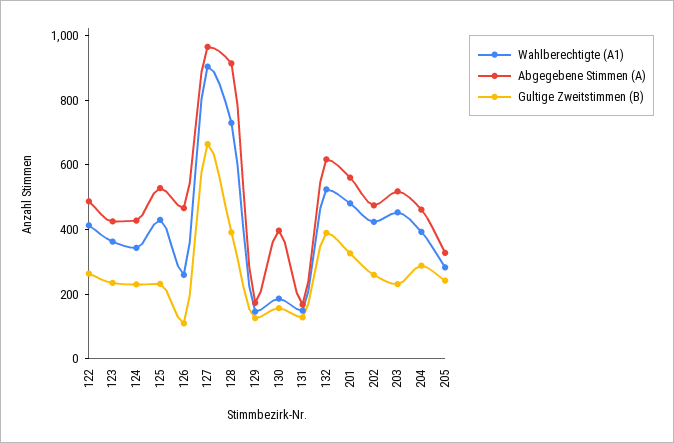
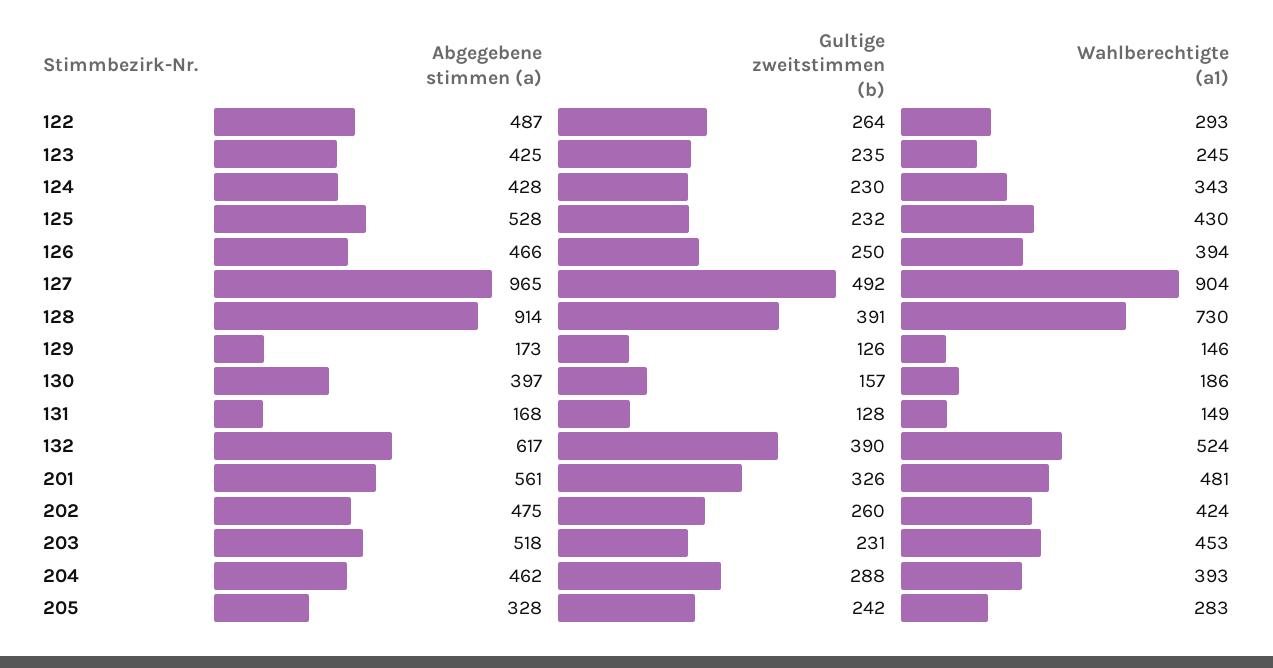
Wahlberechtigte (A1), 122: 400 -> 293
Wahlberechtigte (A1), 123: 350 -> 245
Wahlberechtigte (A1), 126: 250 -> 394
Gultige Zweitstimmen (B), 126: 100 -> 250
Gultige Zweitstimmen (B), 127: 650 -> 492

